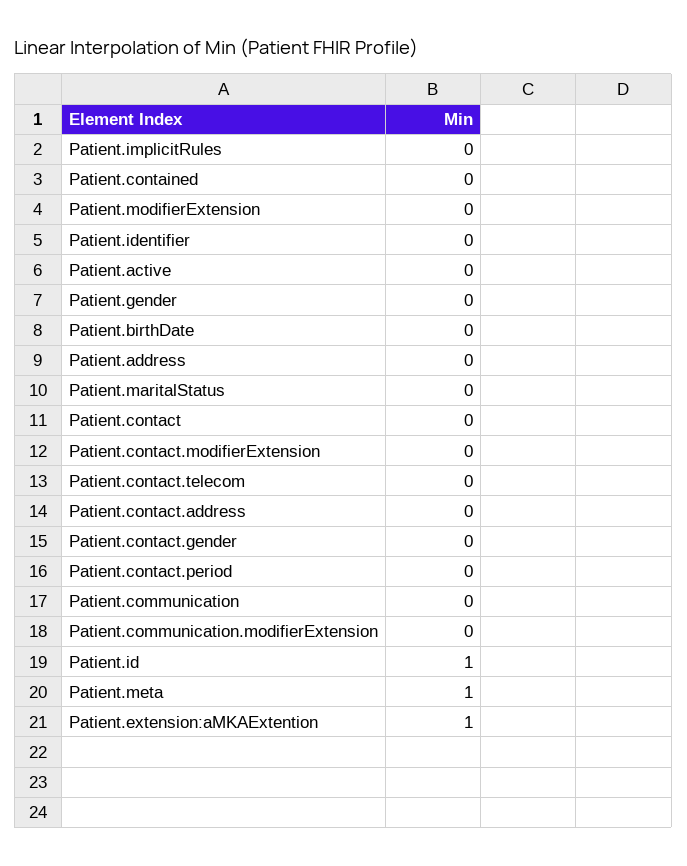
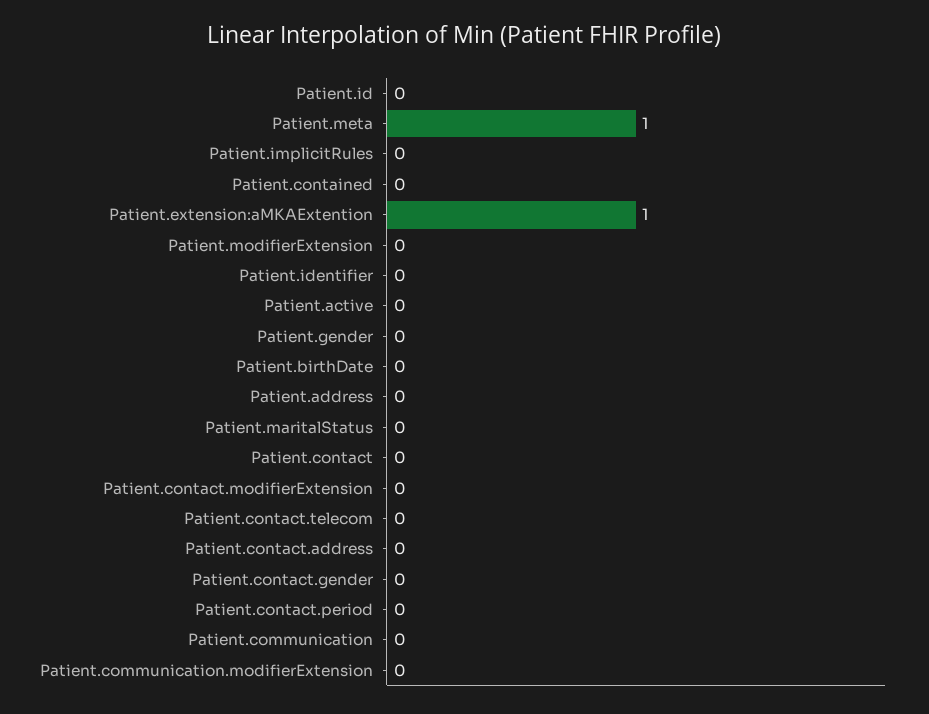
Patient.id: 1 -> 0

